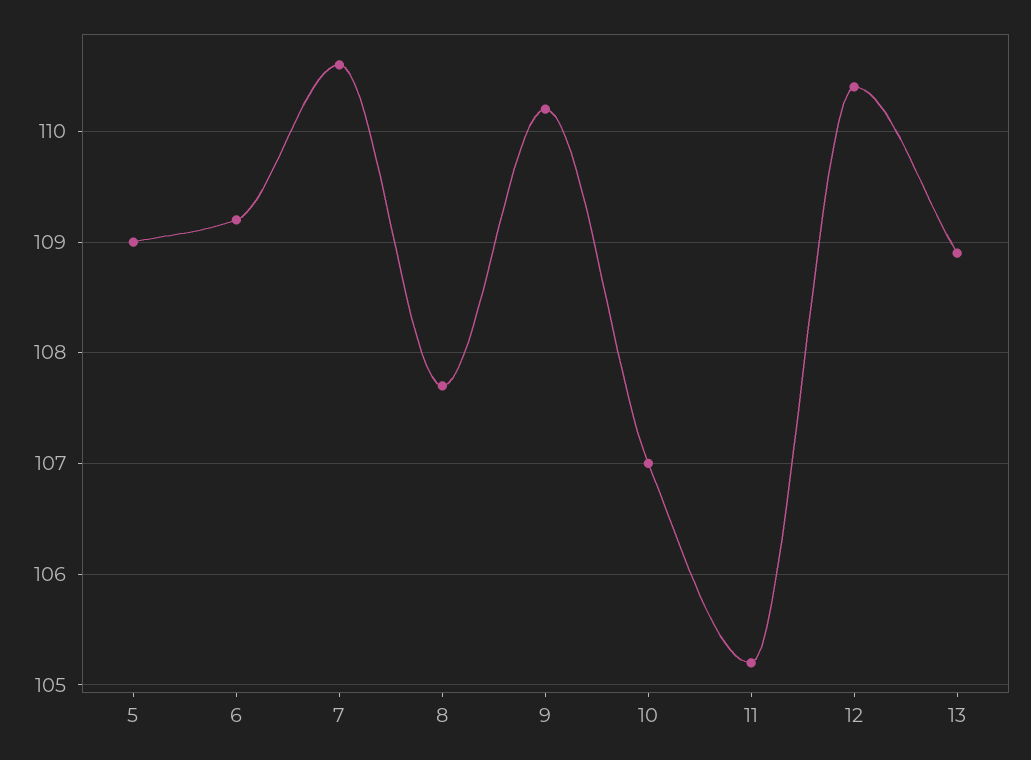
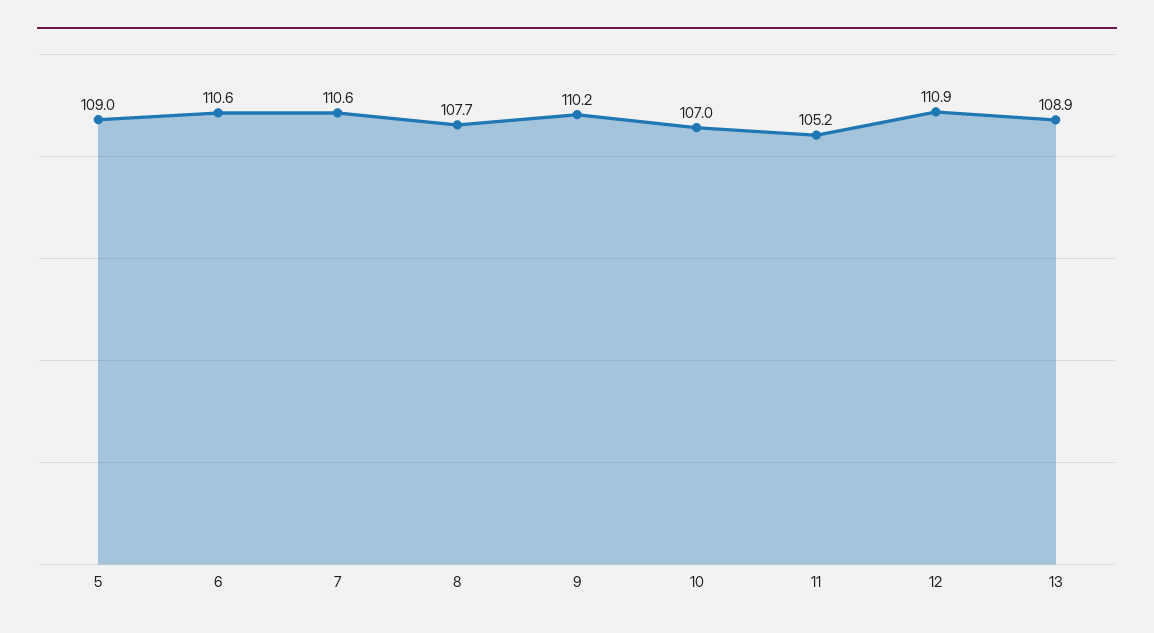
6: 109.2 -> 110.6
12: 110.4 -> 110.9

